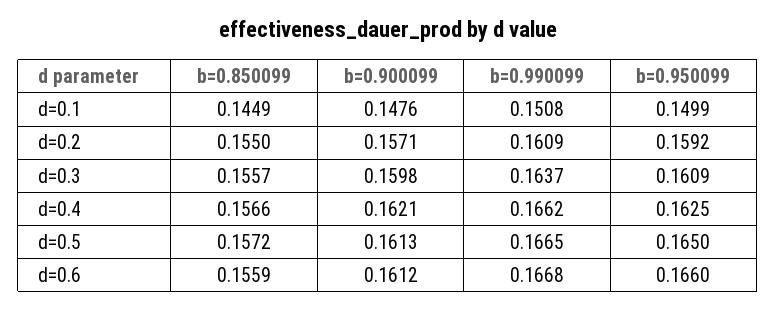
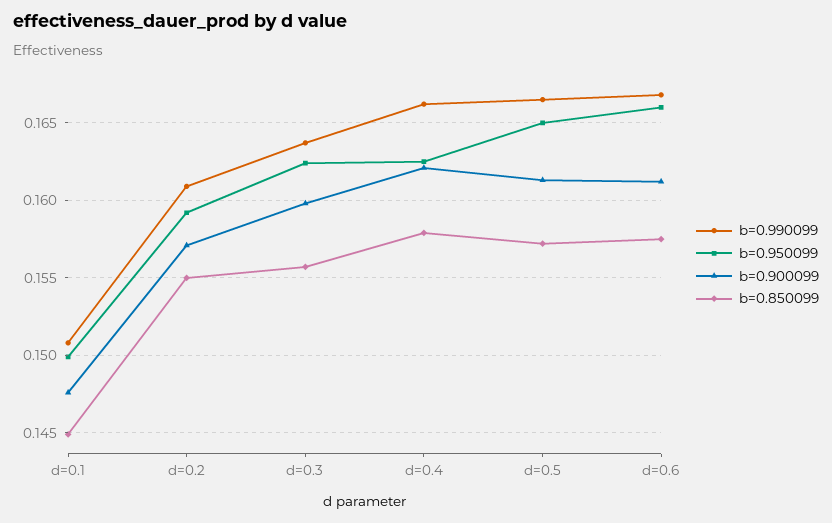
b=0.950099, d=0.3: 0.1609 -> 0.1625
b=0.850099, d=0.4: 0.1566 -> 0.158
b=0.850099, d=0.6: 0.1559 -> 0.1575

